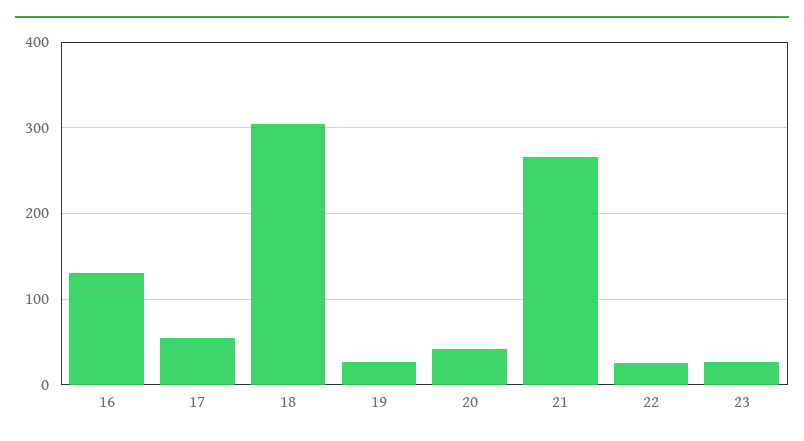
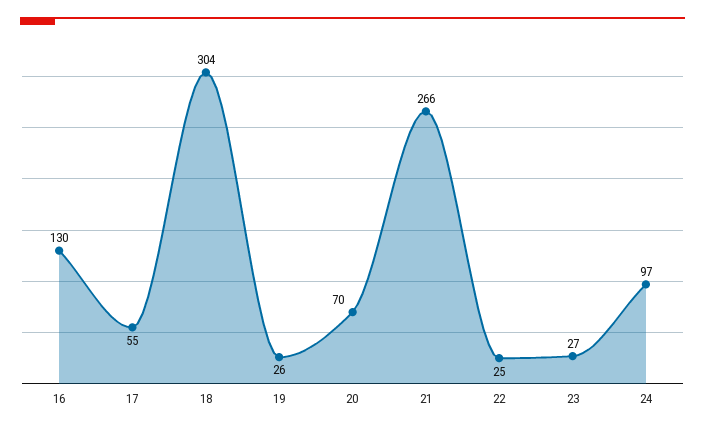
20: 40 -> 70
24: none -> 97

